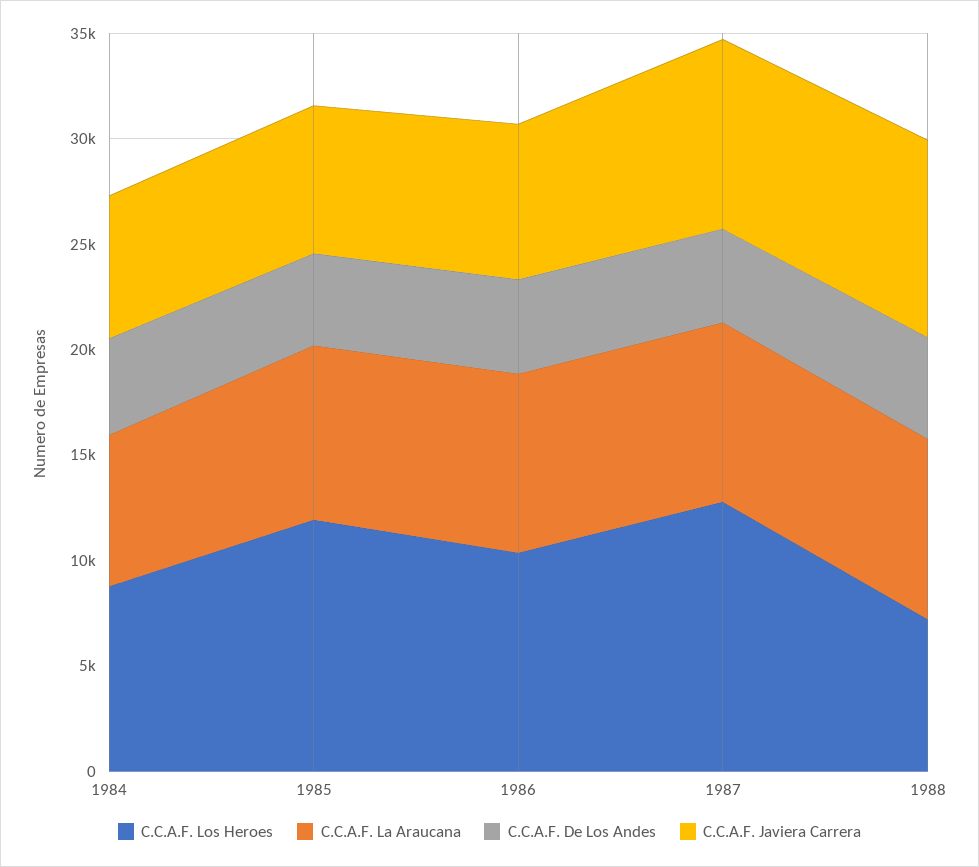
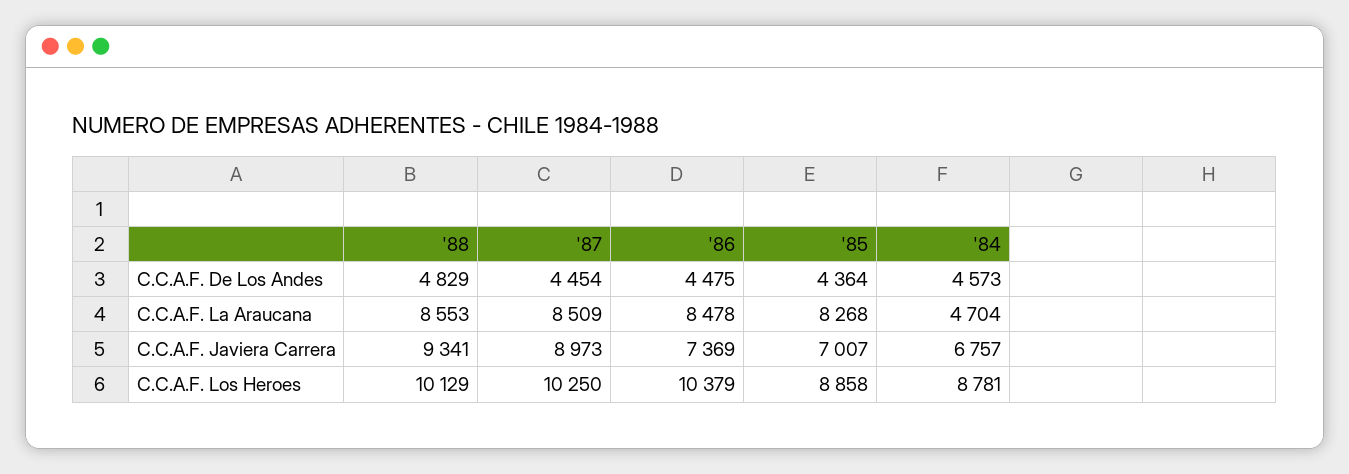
C.C.A.F. La Araucana, 1984: 7000 -> 4704
C.C.A.F. Los Heroes, 1985: 12000 -> 8858
C.C.A.F. Los Heroes, 1987: 13000 -> 10250
C.C.A.F. Los Heroes, 1988: 7000 -> 10129

